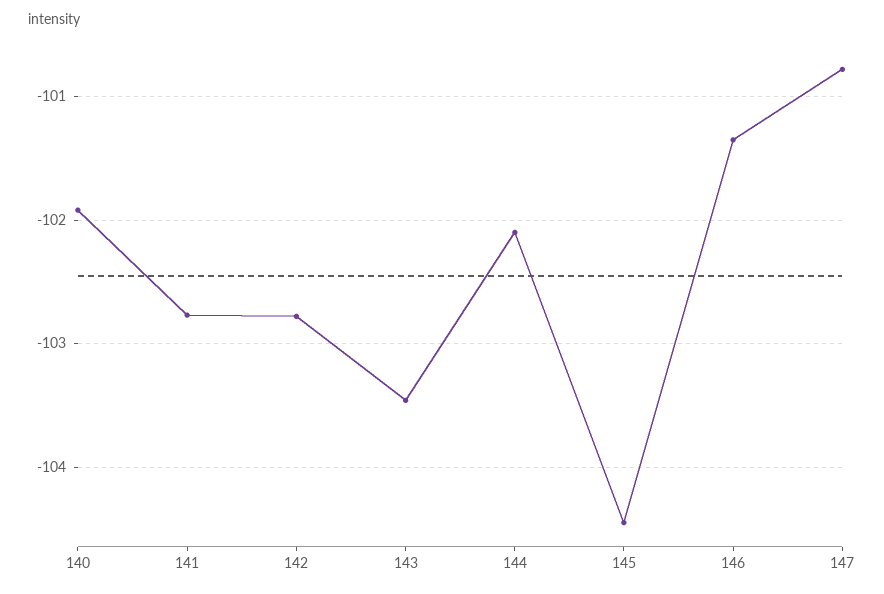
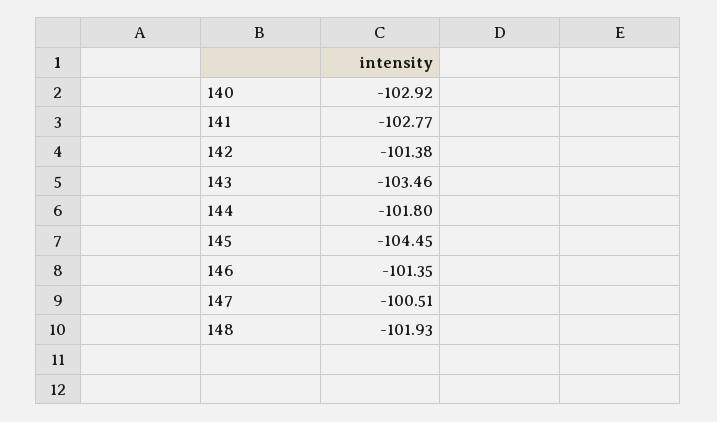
140: -101.9 -> -102.92
142: -102.8 -> -101.38
144: -102.1 -> -101.8
147: -100.8 -> -100.51
148: none -> -101.93

